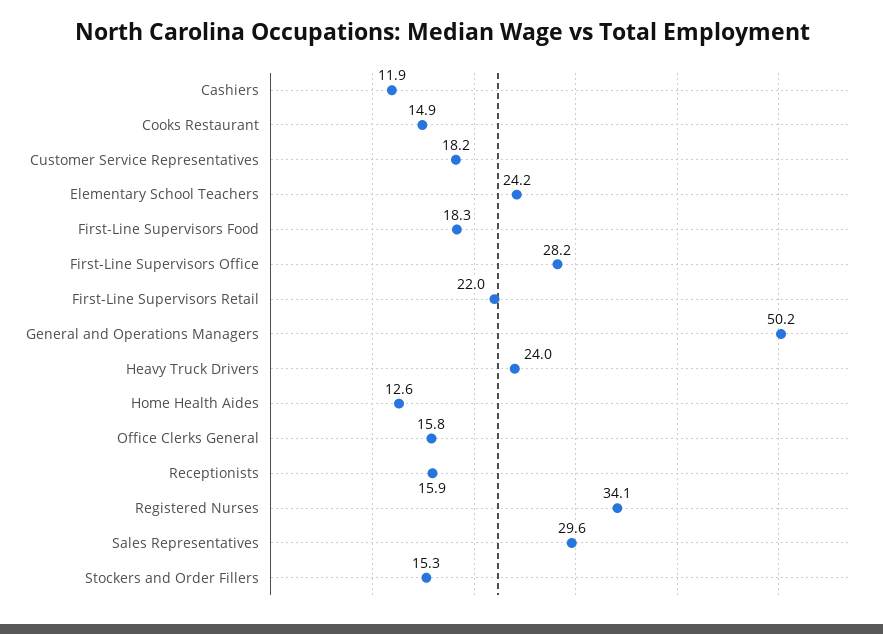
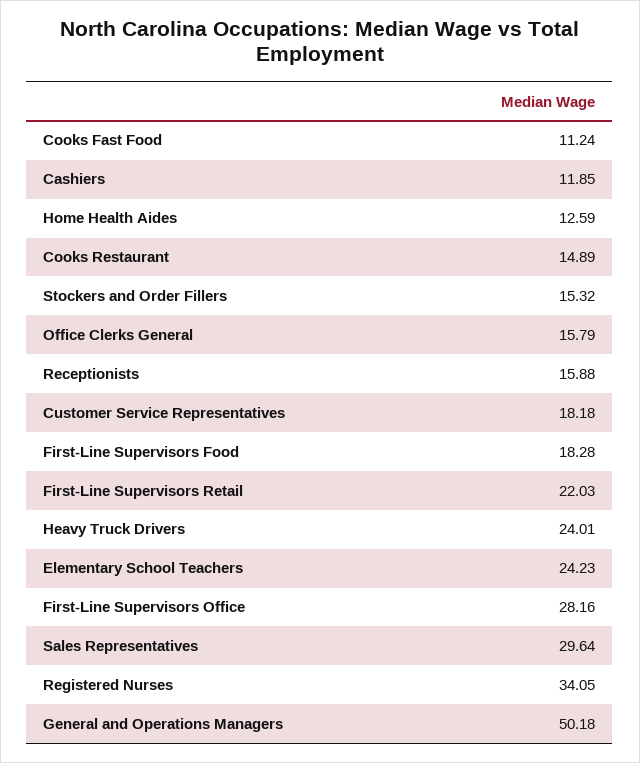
Cooks Fast Food: none -> 11.24

